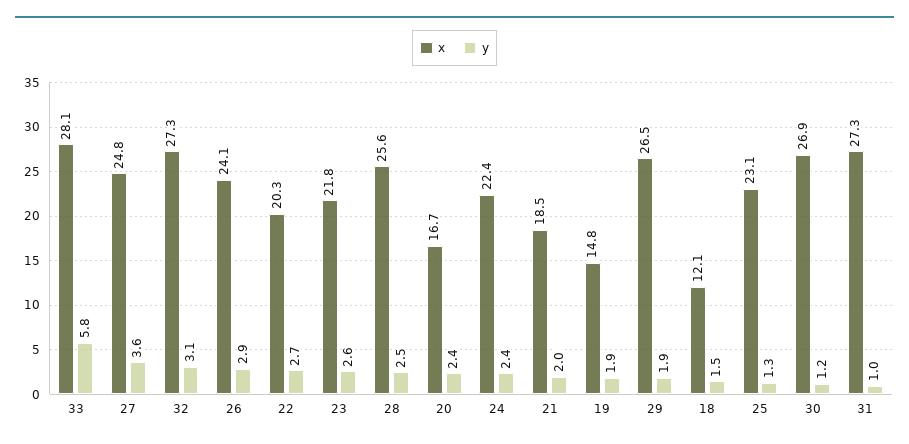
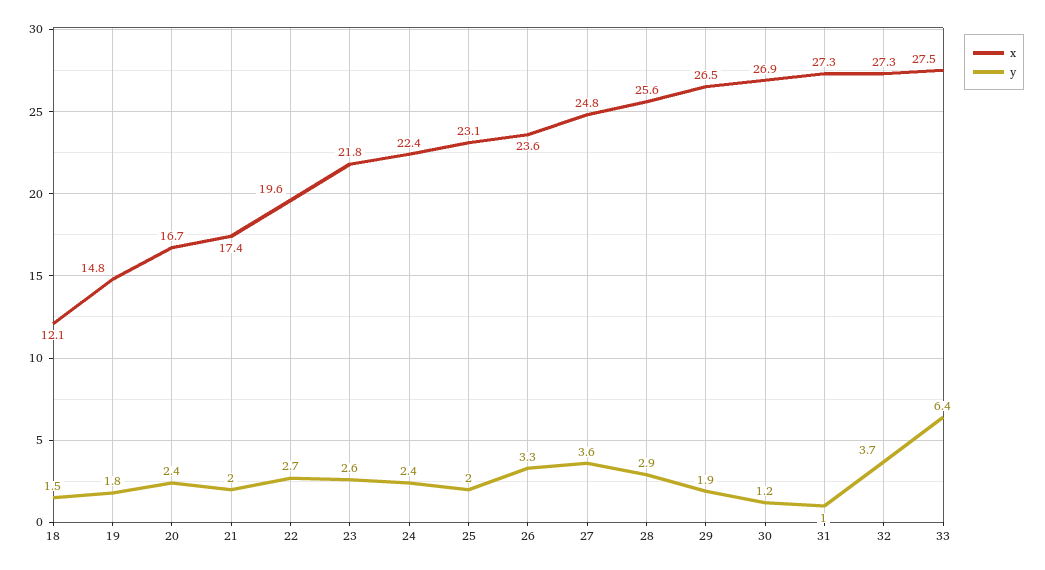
x, 33: 28.1 -> 27.5
y, 33: 5.8 -> 6.4
y, 32: 3.1 -> 3.7
x, 26: 24.1 -> 23.6
y, 26: 2.9 -> 3.3
x, 22: 20.3 -> 19.6
y, 28: 2.5 -> 2.9
x, 21: 18.5 -> 17.4
y, 19: 1.9 -> 1.8
y, 25: 1.3 -> 2

